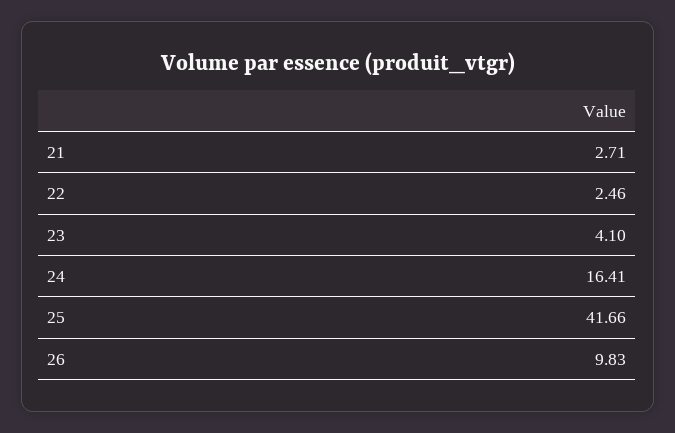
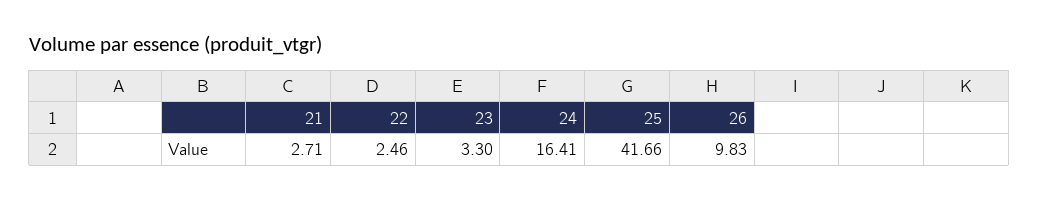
23: 4.1 -> 3.3

